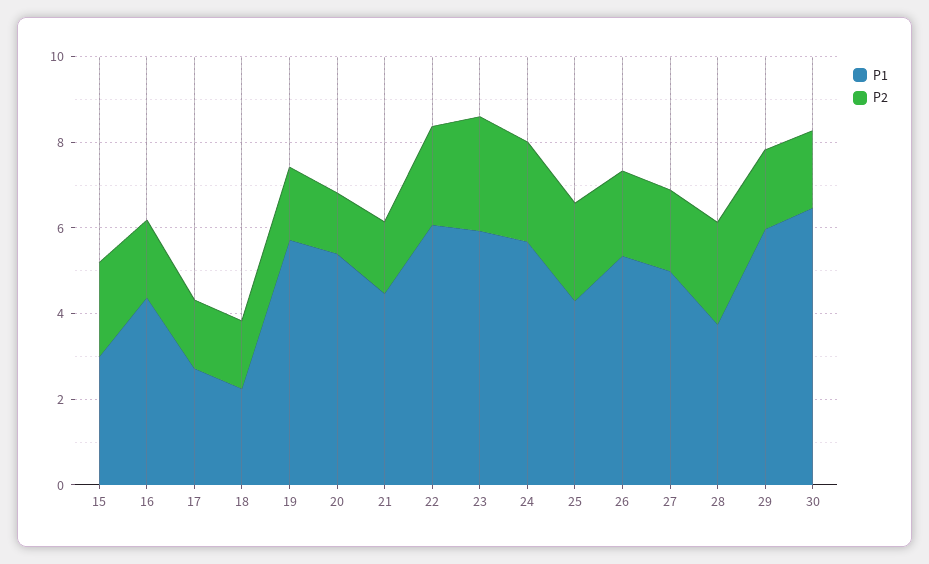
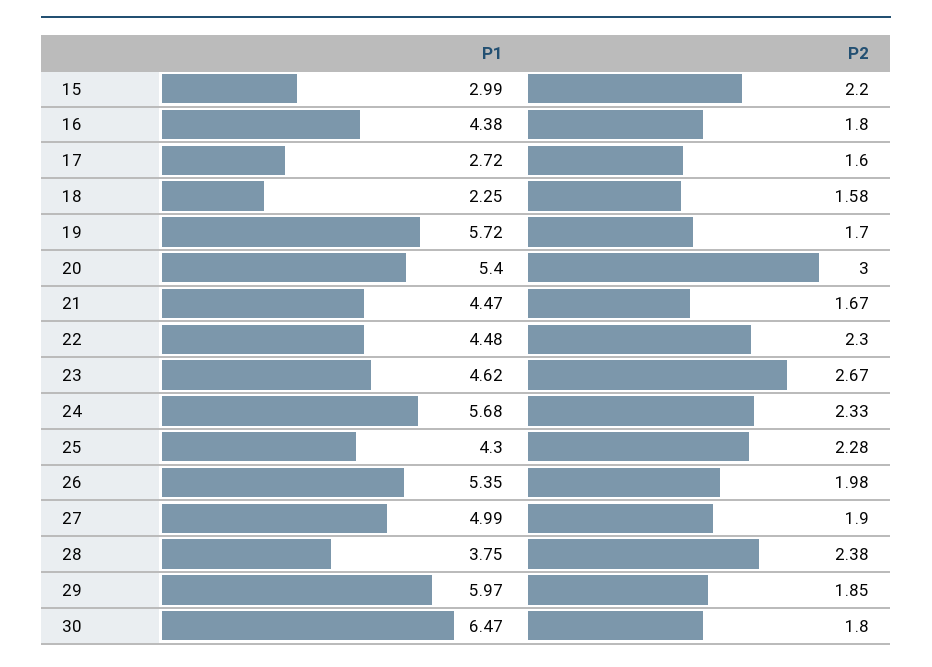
P2, 20: 1.5 -> 3
P1, 22: 6 -> 4.48
P1, 23: 6 -> 4.62

